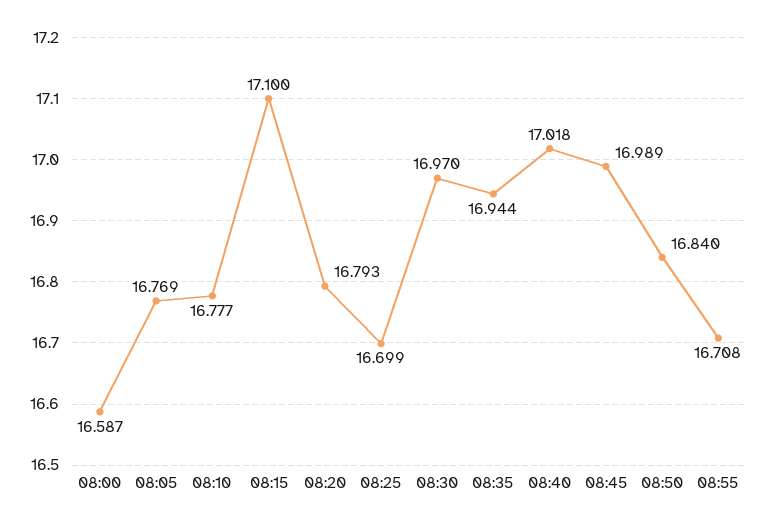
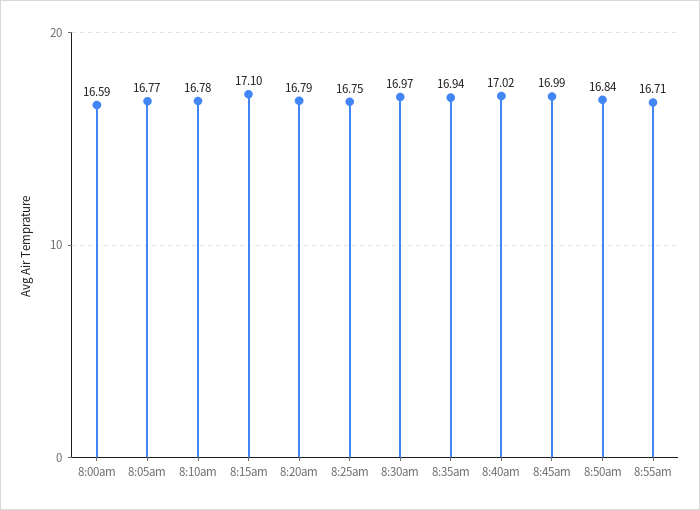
08:25: 16.699 -> 16.75

